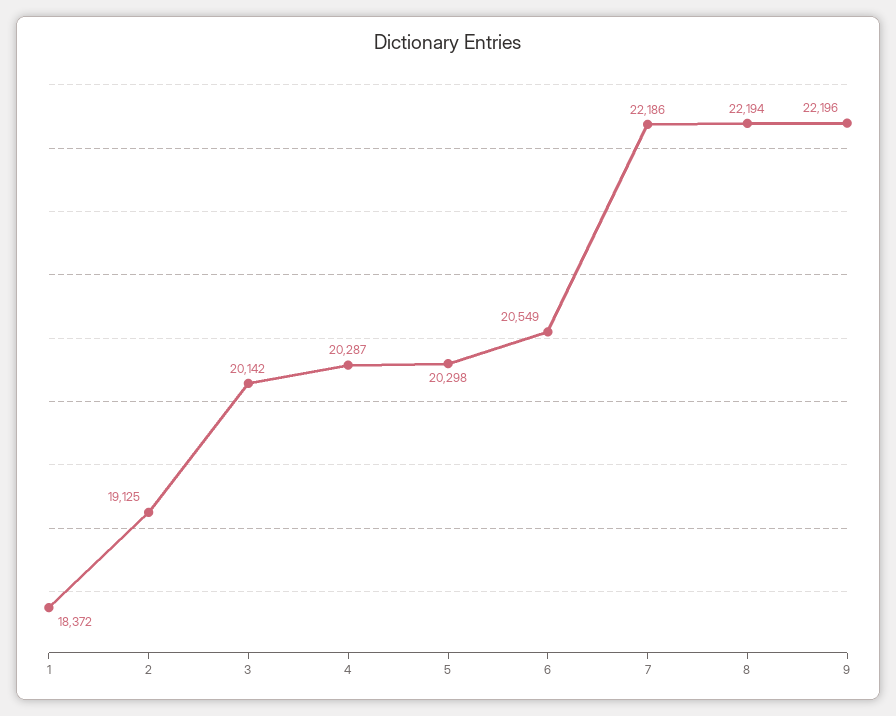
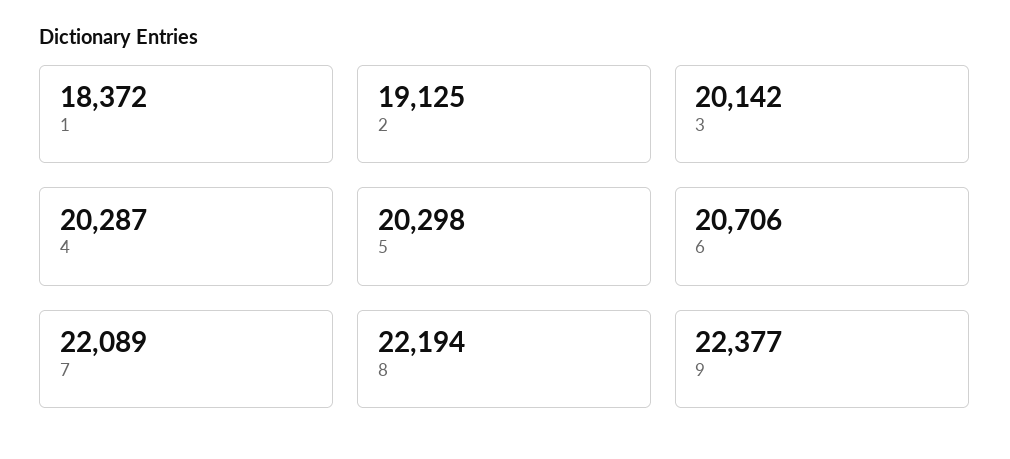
6: 20549 -> 20706
7: 22186 -> 22089
9: 22196 -> 22377

